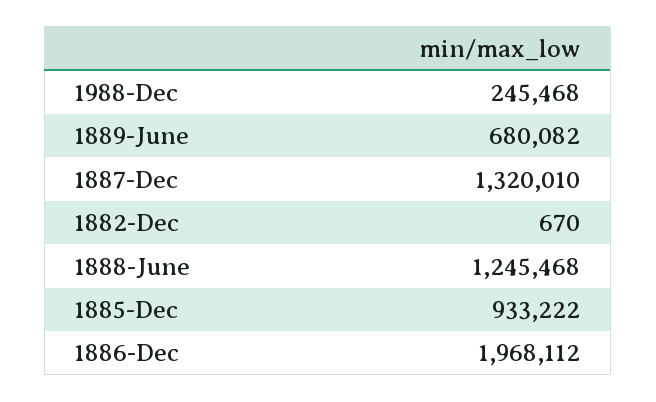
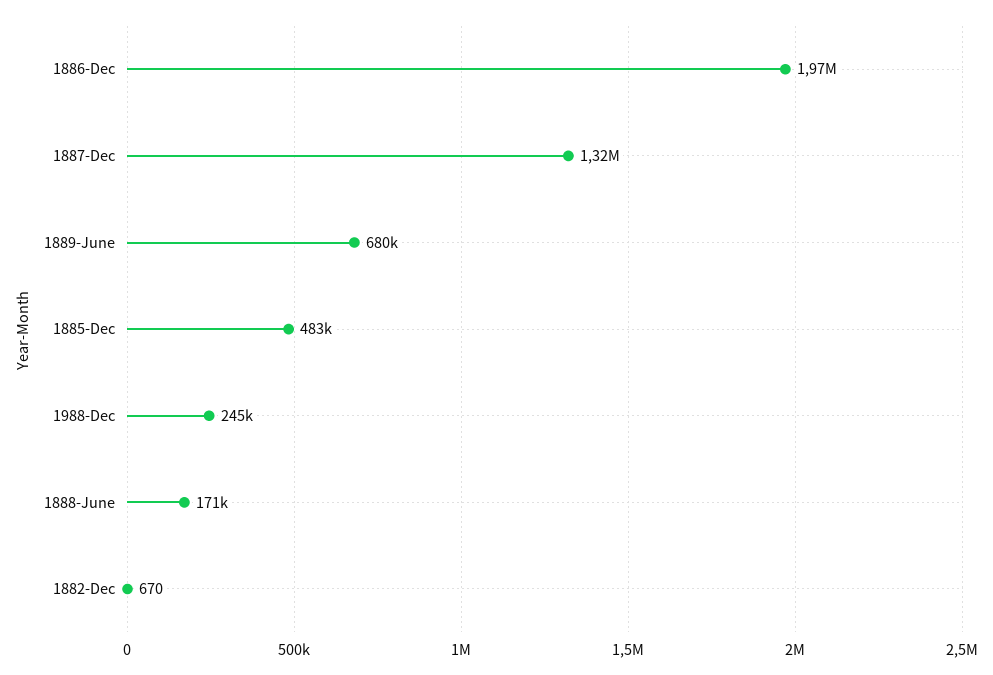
1888-June: 1245468 -> 171000
1885-Dec: 933222 -> 483000

